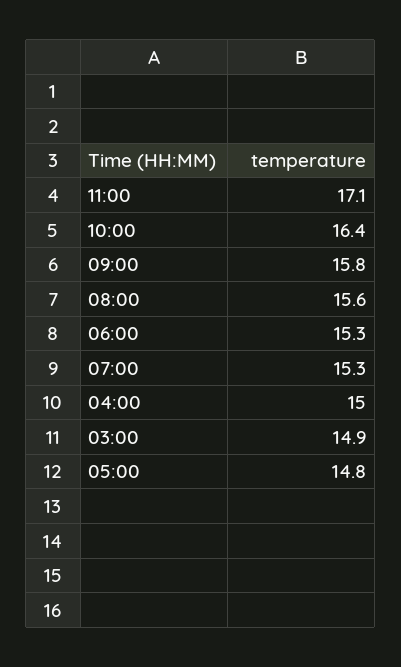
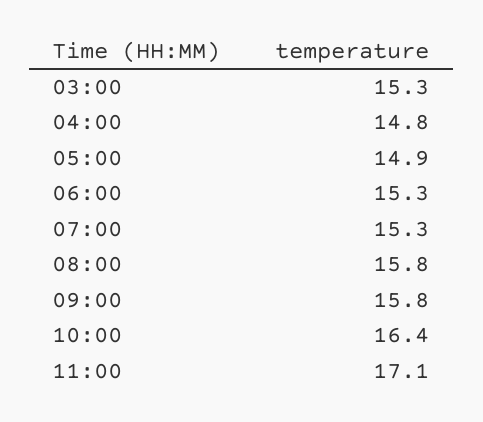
08:00: 15.6 -> 15.8
04:00: 15 -> 14.8
03:00: 14.9 -> 15.3
05:00: 14.8 -> 14.9

